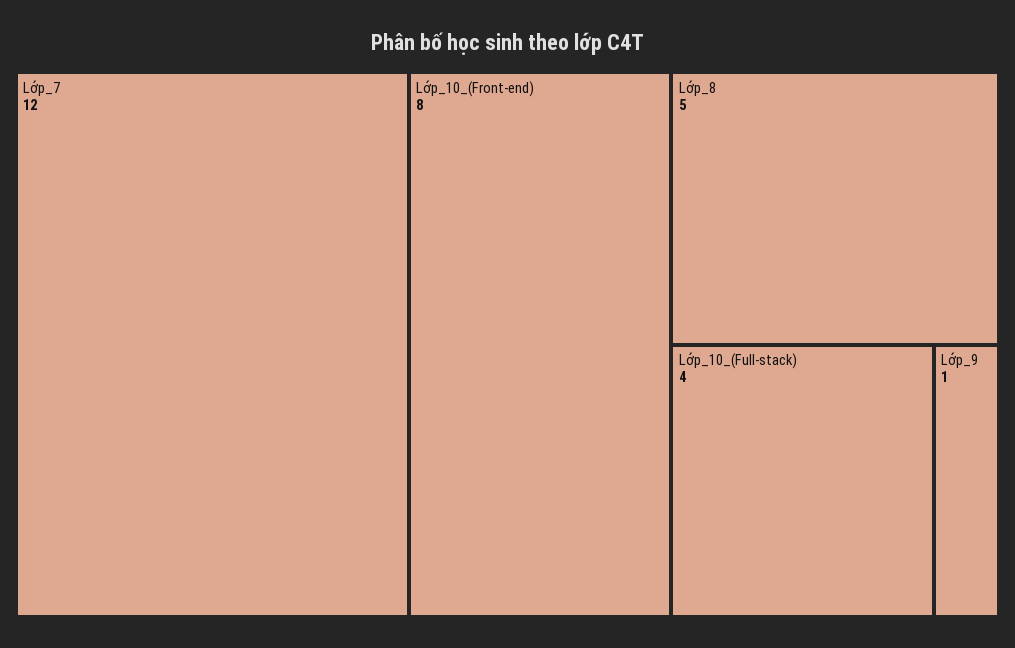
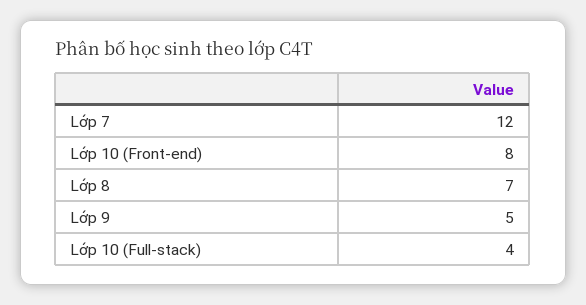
Lớp_8: 5 -> 7
Lớp_9: 1 -> 5

